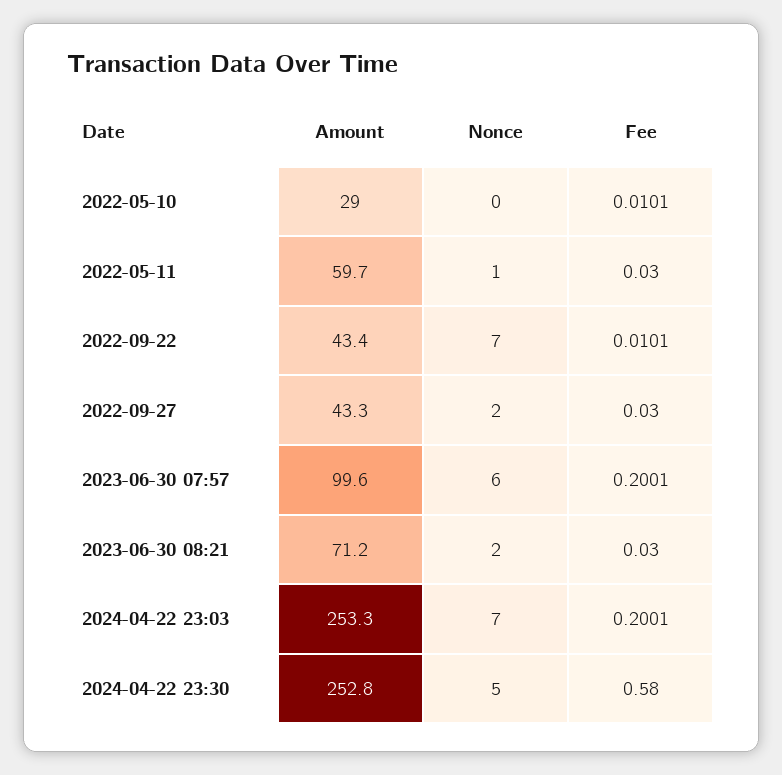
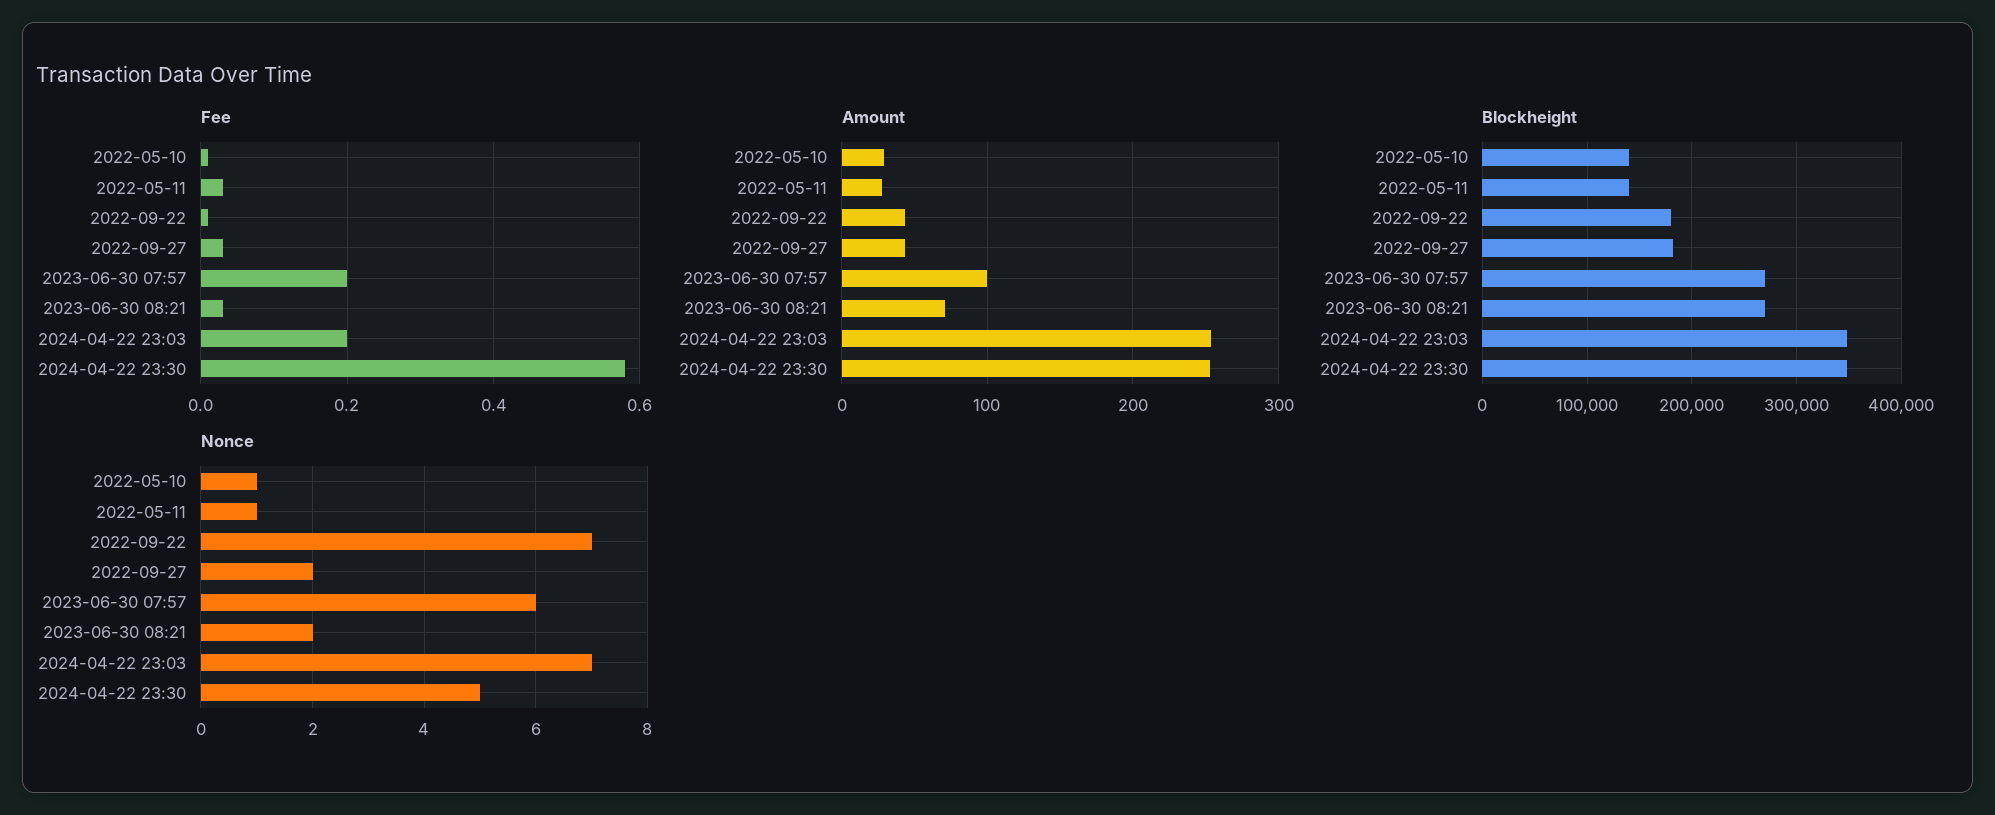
Nonce, 2022-05-10: 0 -> 1
Amount, 2022-05-11: 59.7 -> 30
Blockheight, 2022-05-10: none -> 140000
Blockheight, 2022-05-11: none -> 140000
Blockheight, 2022-09-22: none -> 180000
Blockheight, 2022-09-27: none -> 180000
Blockheight, 2023-06-30 07:57: none -> 270000
Blockheight, 2023-06-30 08:21: none -> 270000
Blockheight, 2024-04-22 23:03: none -> 350000
Blockheight, 2024-04-22 23:30: none -> 350000

